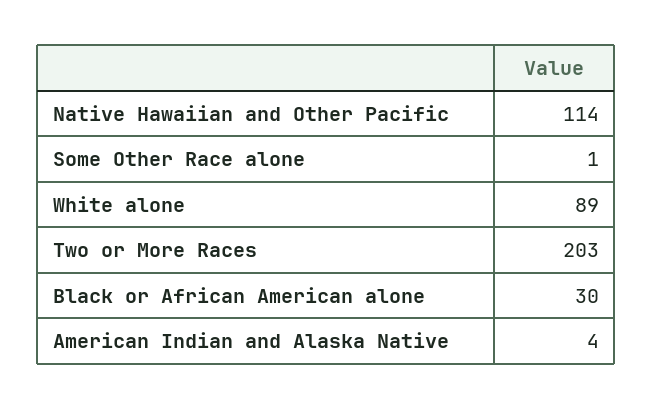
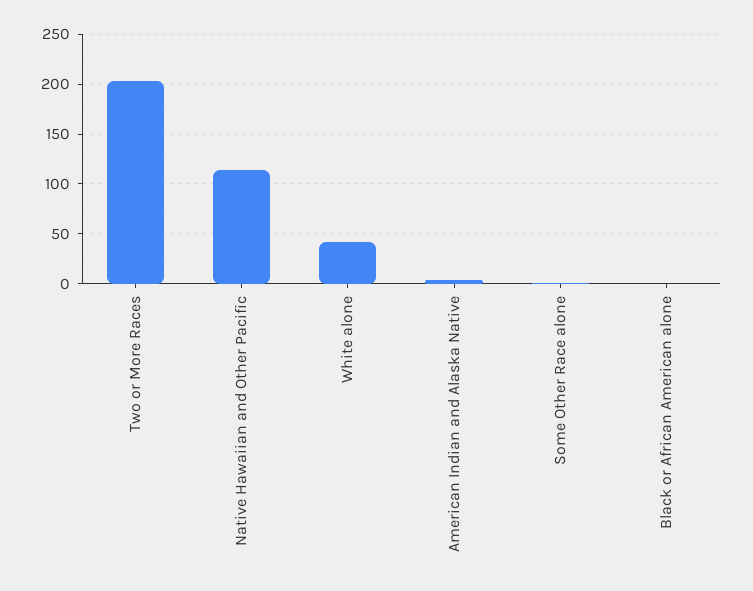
White alone: 89 -> 40
Black or African American alone: 30 -> 0

